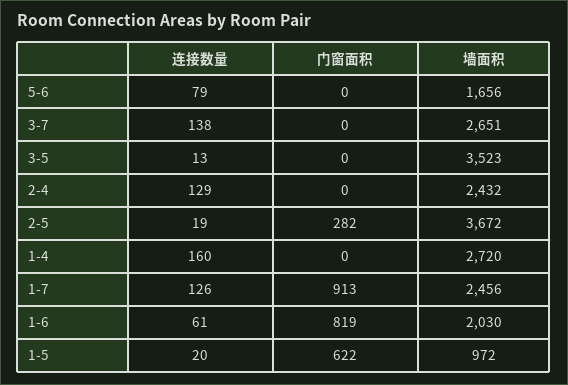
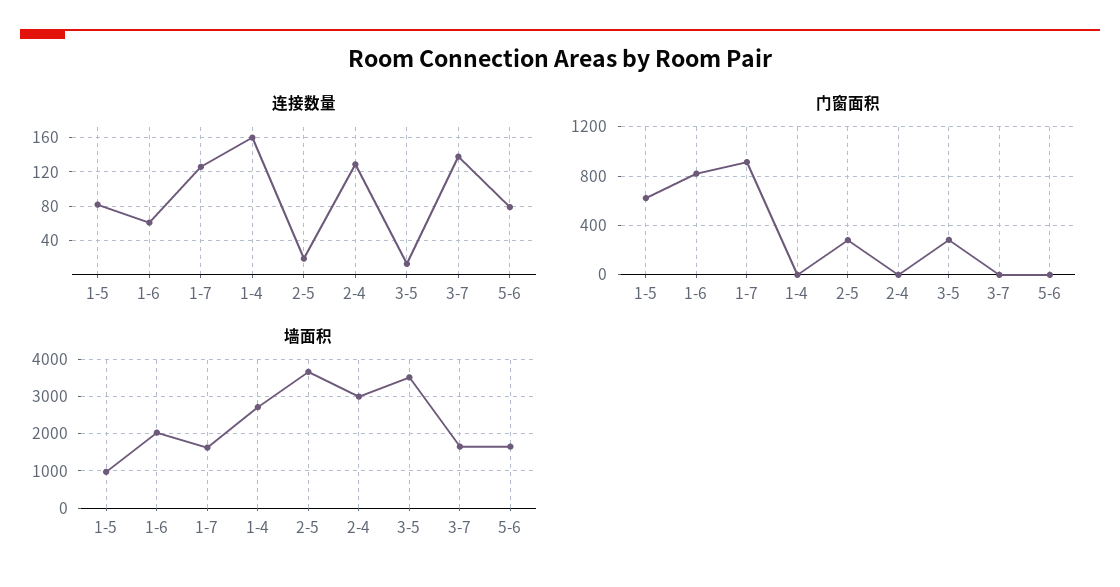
墙面积, 3-7: 2651 -> 1600
门窗面积, 3-5: 0 -> 300
墙面积, 2-4: 2432 -> 3000
墙面积, 1-7: 2456 -> 1600
连接数量, 1-5: 20 -> 80

